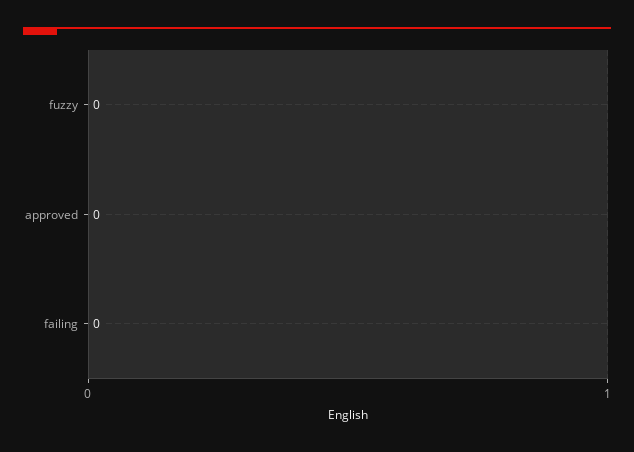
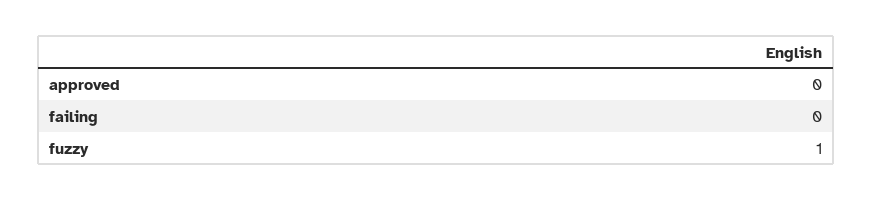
fuzzy: 0 -> 1

